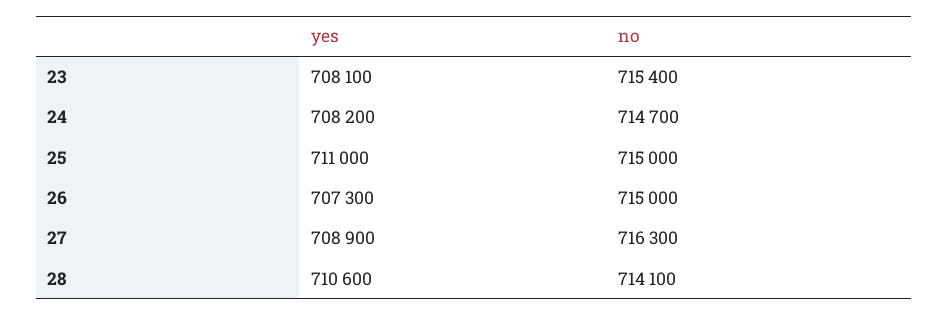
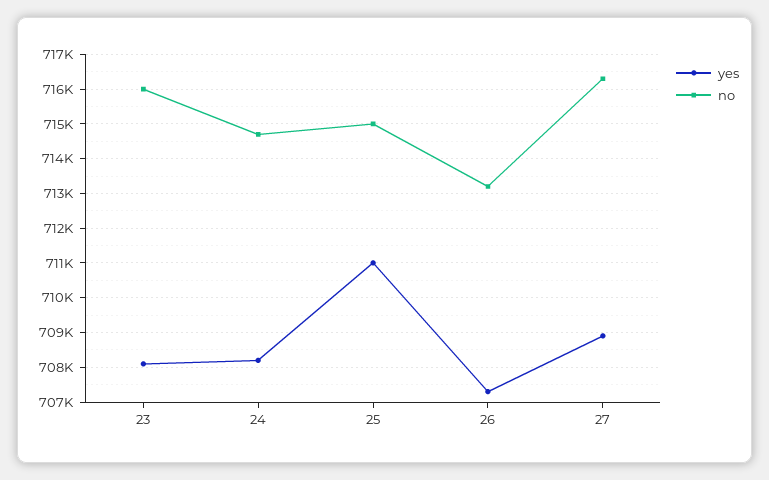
no, 23: 715400 -> 716000
no, 26: 715000 -> 713200
yes, 28: 710600 -> none
no, 28: 714100 -> none

